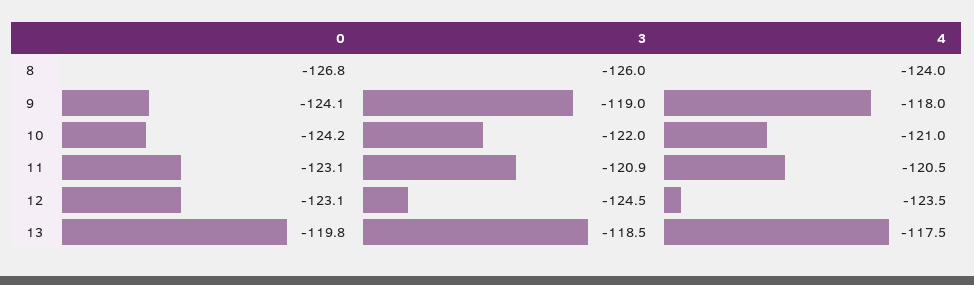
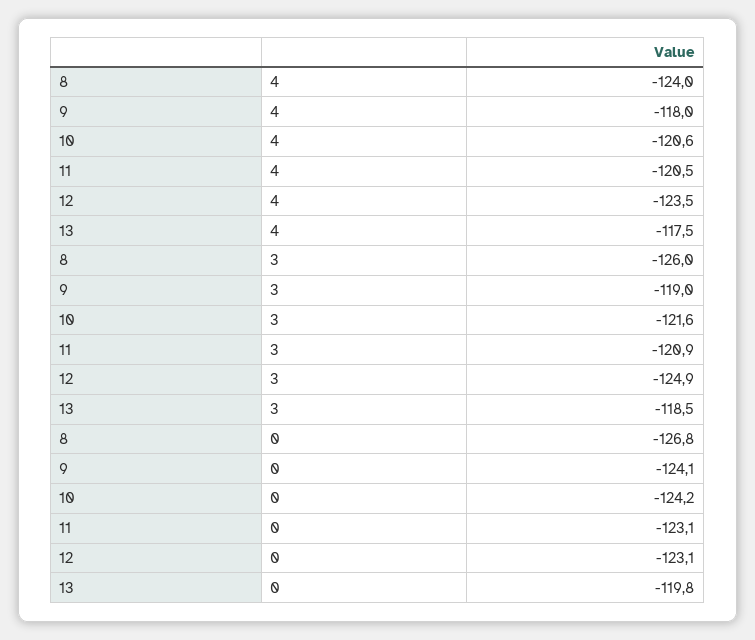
3, 10: -122 -> -121.6
4, 10: -121 -> -120.6
3, 12: -124.5 -> -124.9

